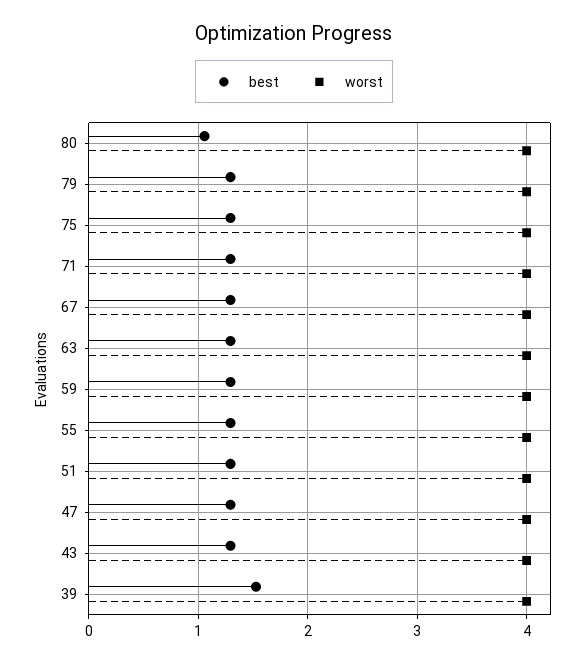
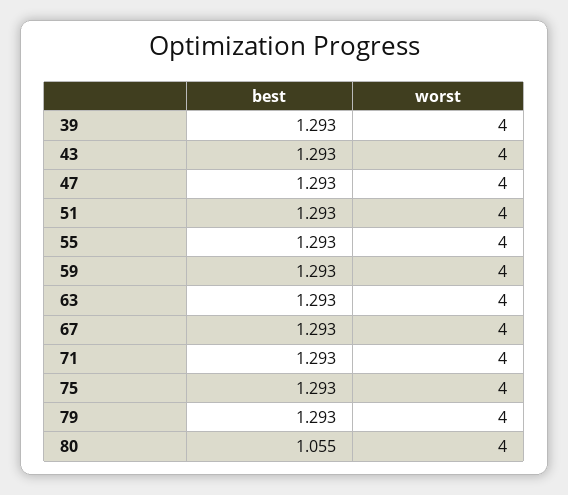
best, 39: 1.5 -> 1.293

